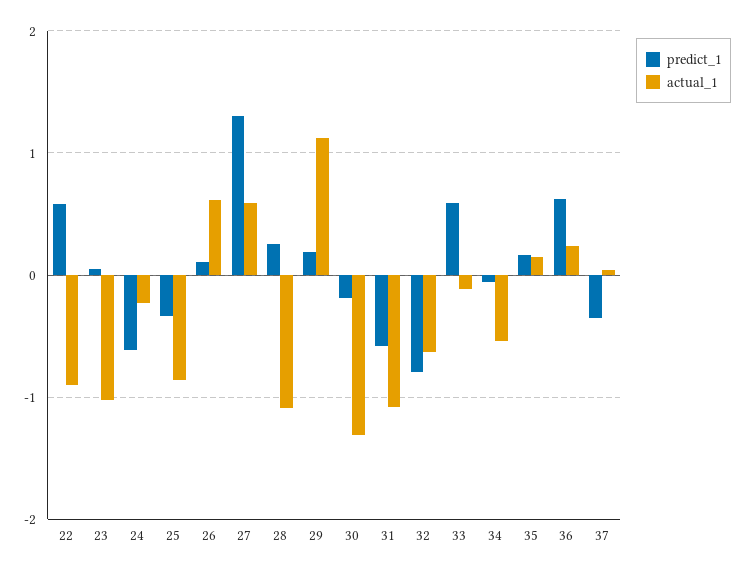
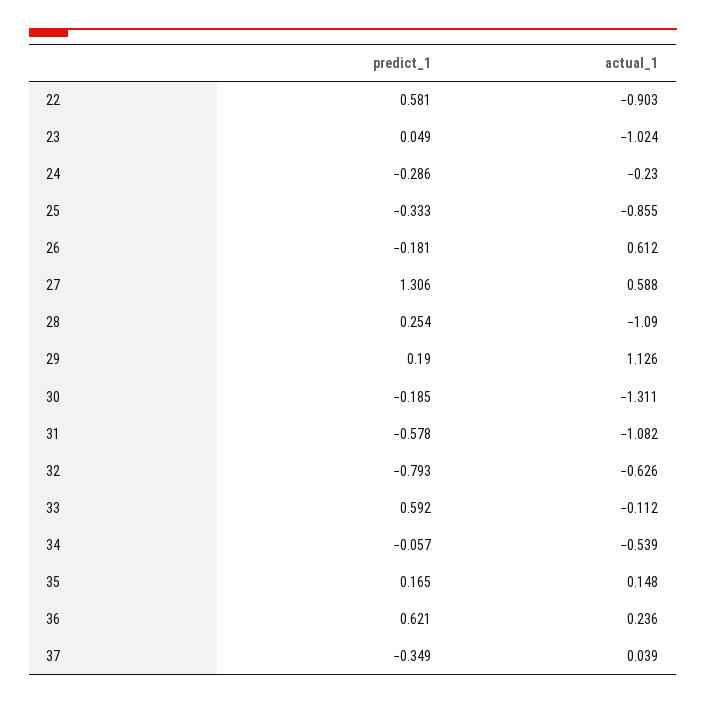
predict_1, 24: -0.6 -> -0.286
predict_1, 26: 0.1 -> -0.181

